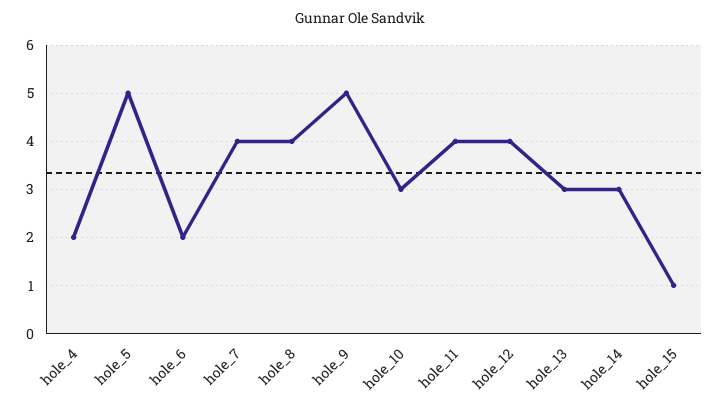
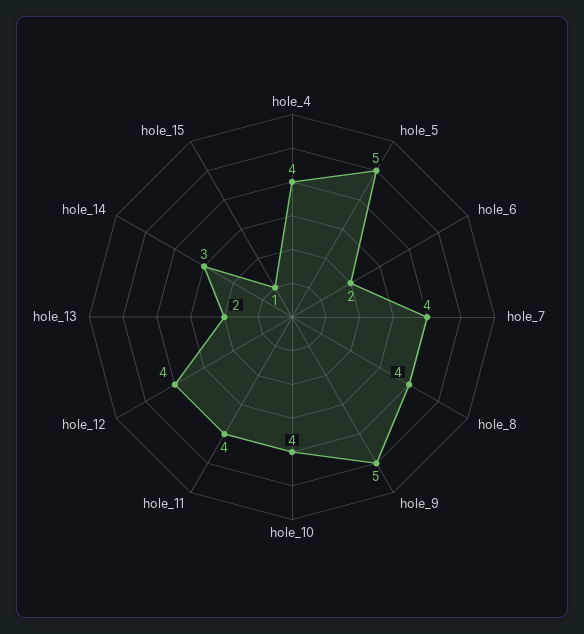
hole_4: 2 -> 4
hole_10: 3 -> 4
hole_13: 3 -> 2

